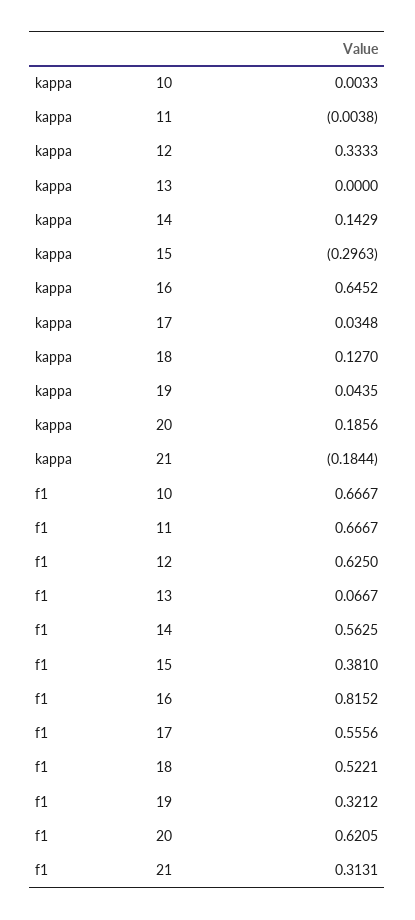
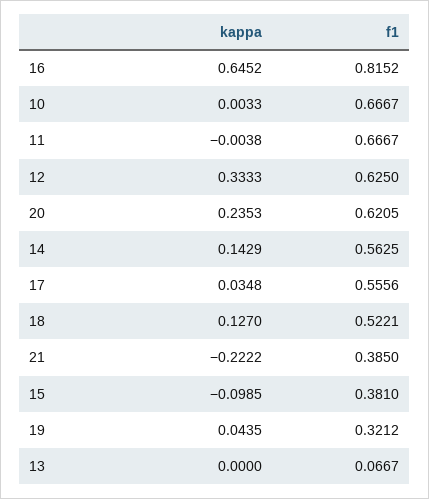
kappa, 15: -0.2963 -> -0.0985
kappa, 20: 0.1856 -> 0.2353
kappa, 21: -0.1844 -> -0.2222
f1, 21: 0.3131 -> 0.385

